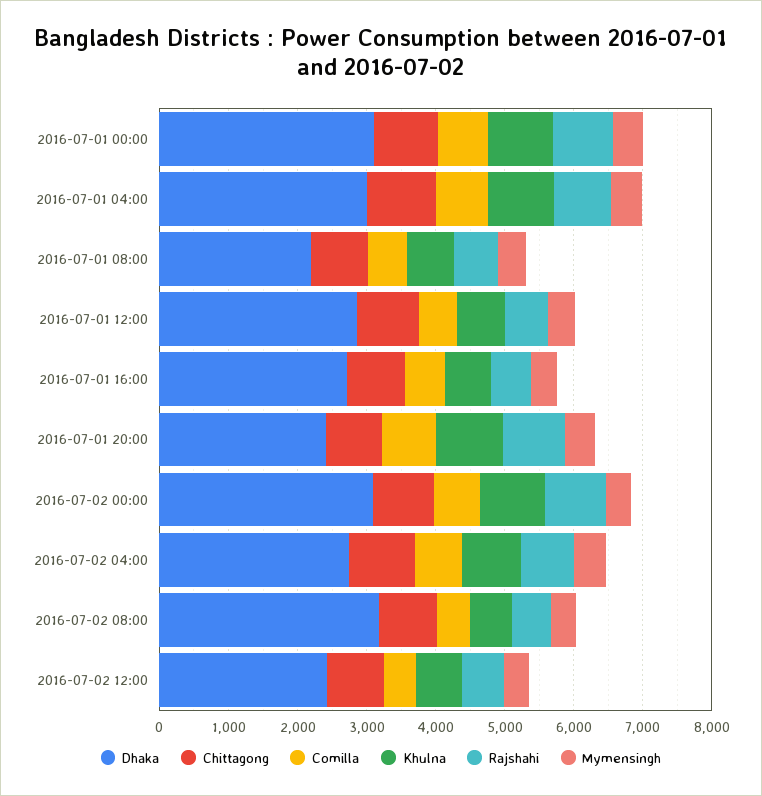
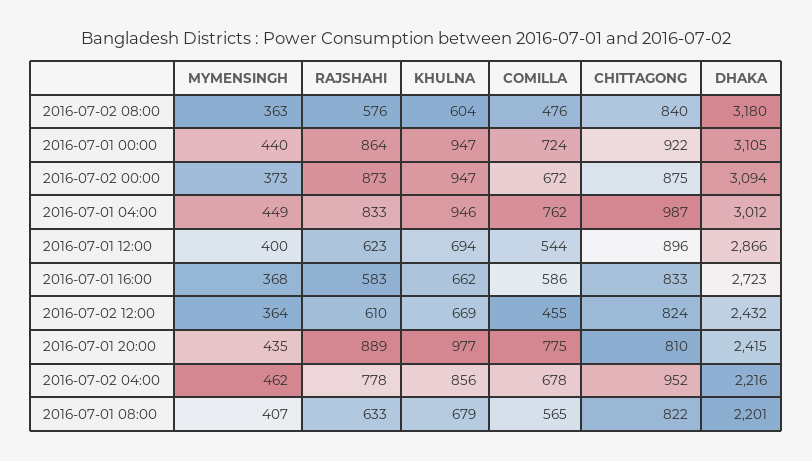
Dhaka, 2016-07-02 04:00: 2800 -> 2216

